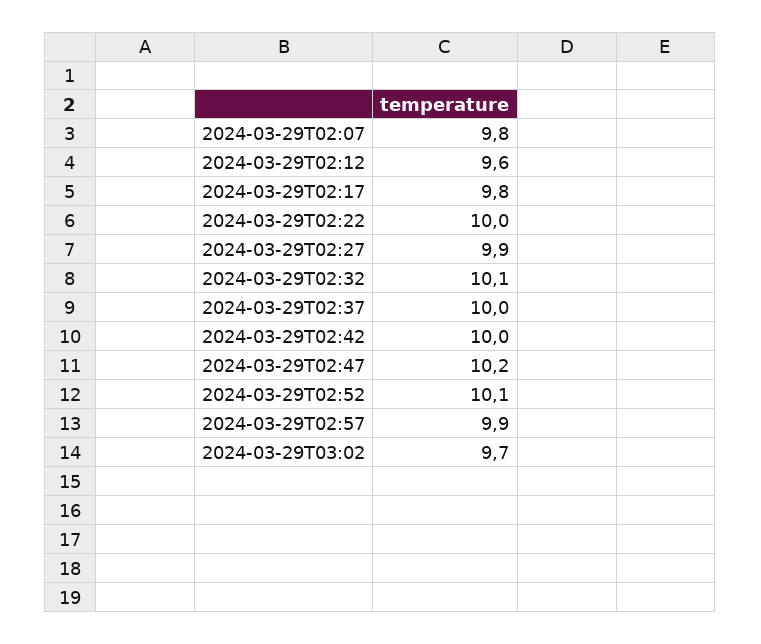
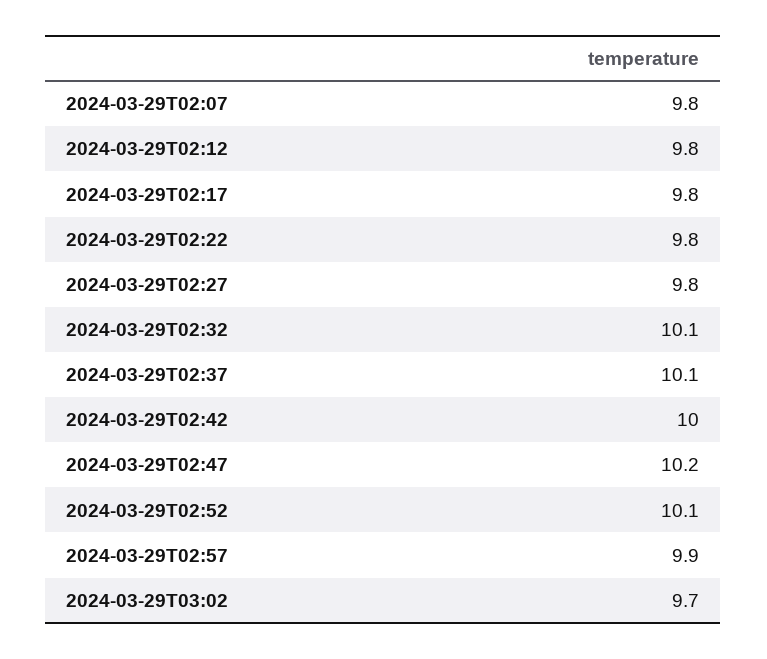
2024-03-29T02:12: 9.6 -> 9.8
2024-03-29T02:22: 10 -> 9.8
2024-03-29T02:27: 9.9 -> 9.8
2024-03-29T02:37: 10 -> 10.1

